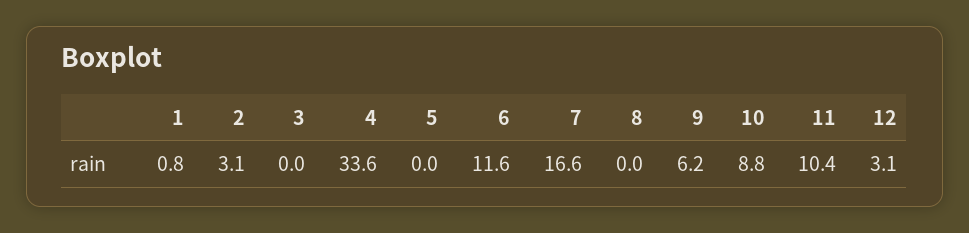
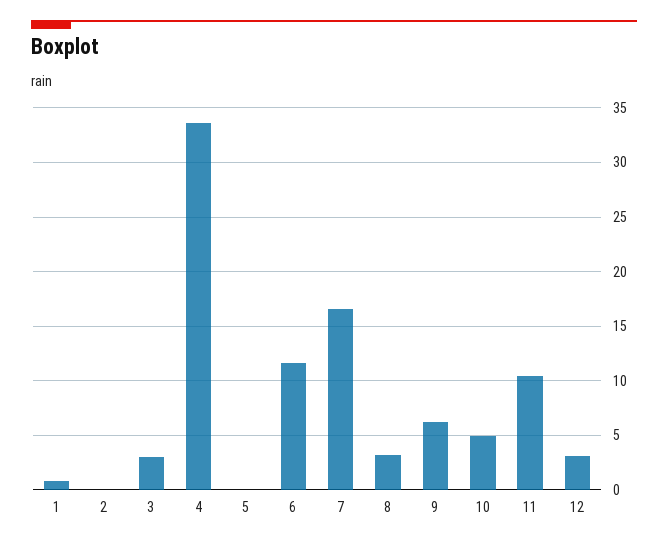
2: 3.1 -> 0
3: 0 -> 3
8: 0 -> 3
10: 8.8 -> 5

